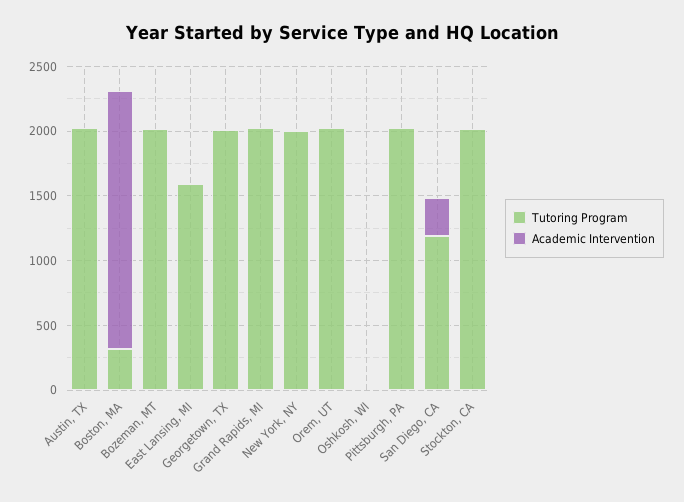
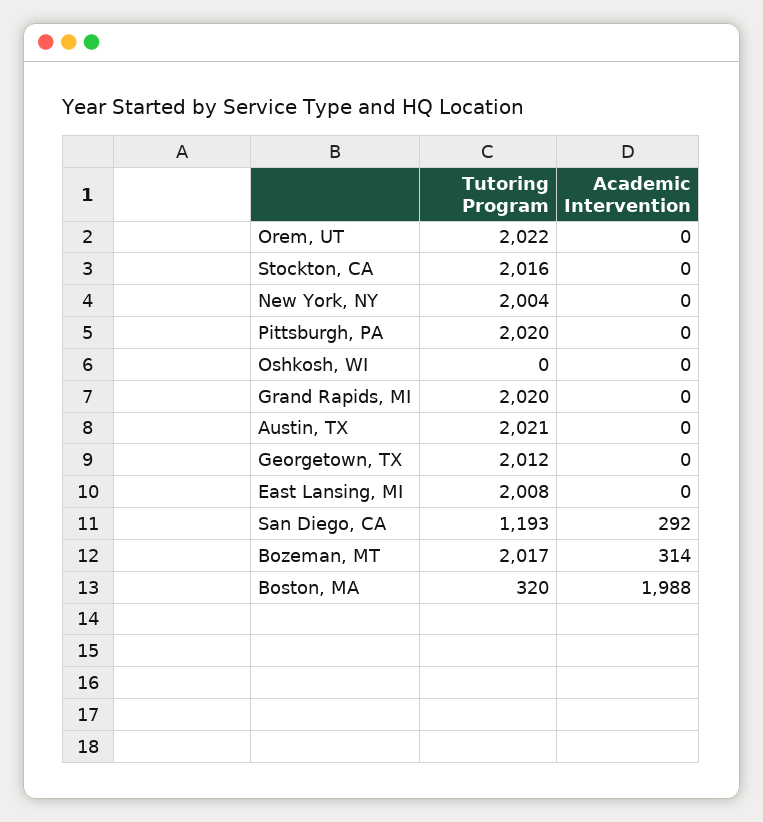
Academic Intervention, Bozeman, MT: 0 -> 314
Tutoring Program, East Lansing, MI: 1600 -> 2008

